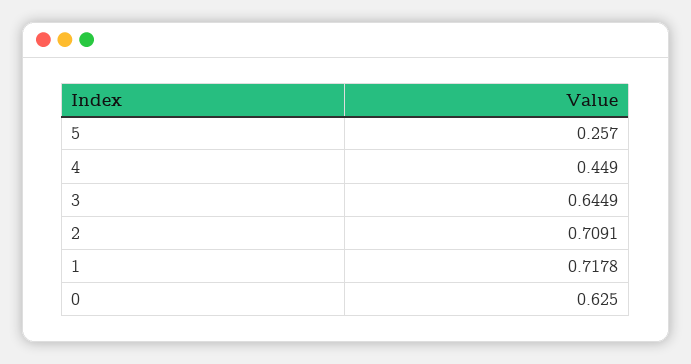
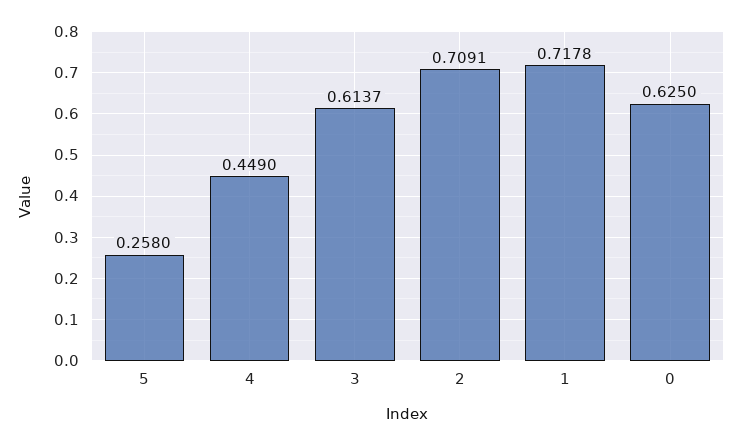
5: 0.257 -> 0.258
3: 0.6449 -> 0.6137

